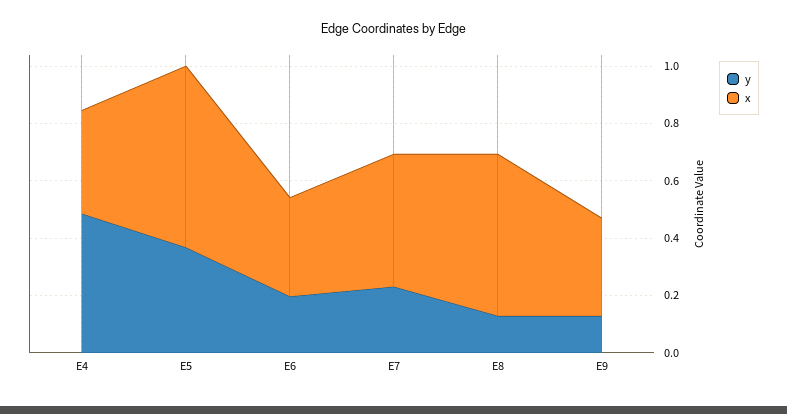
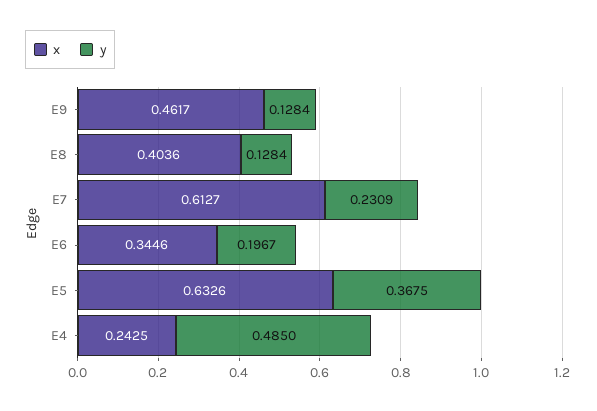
x, E4: 0.35 -> 0.2425
x, E7: 0.45 -> 0.6127
x, E8: 0.55 -> 0.4036
x, E9: 0.35 -> 0.4617

